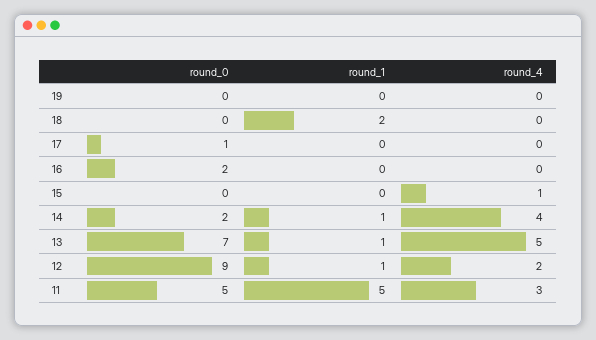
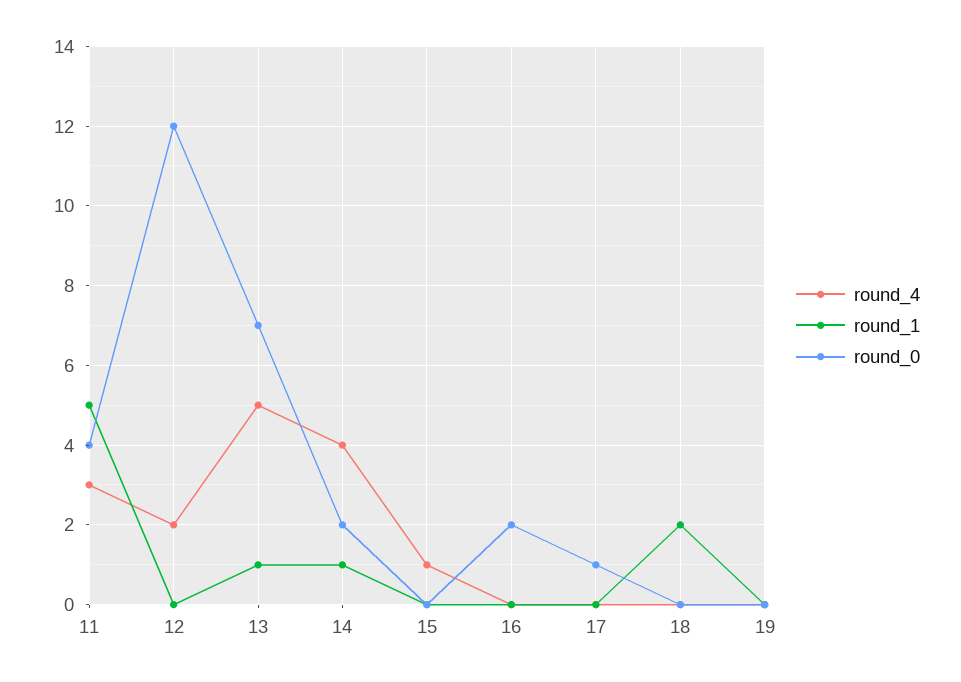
round_0, 12: 9 -> 12
round_1, 12: 1 -> 0
round_0, 11: 5 -> 4

